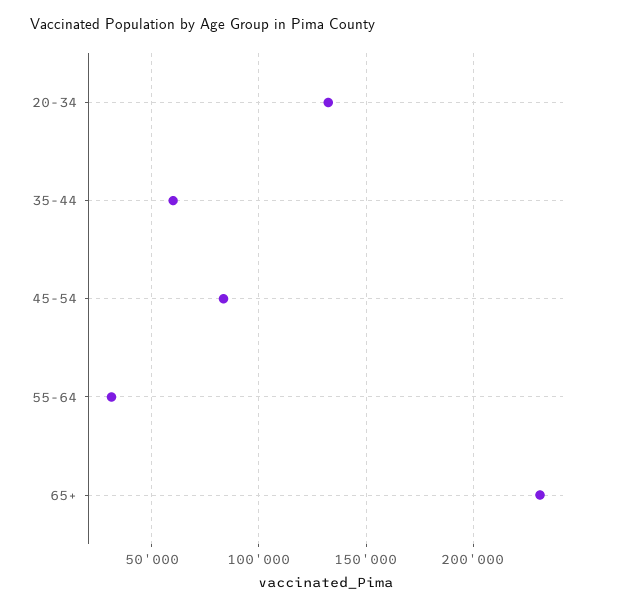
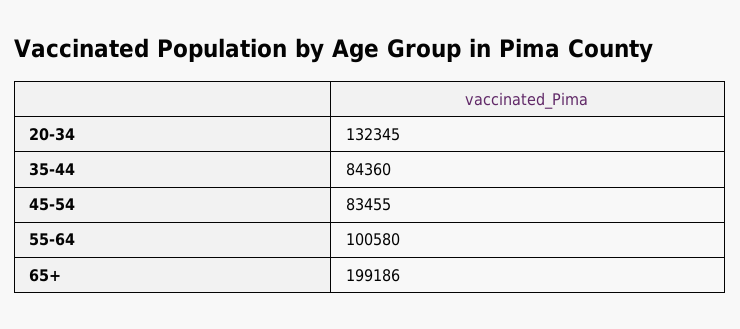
35-44: 60000 -> 84360
55-64: 30000 -> 100580
65+: 230000 -> 199186

